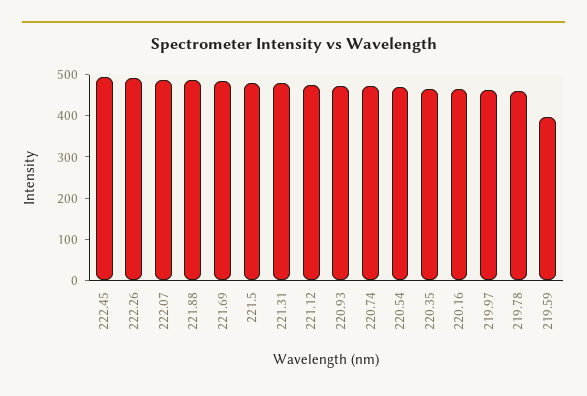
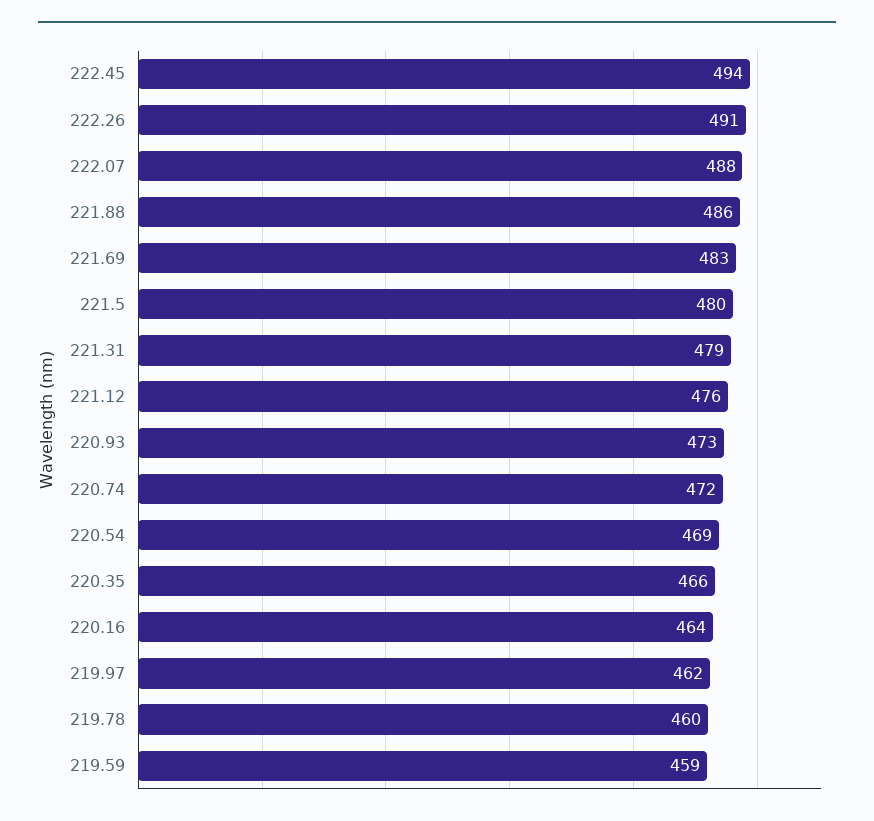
219.59: 400 -> 459

